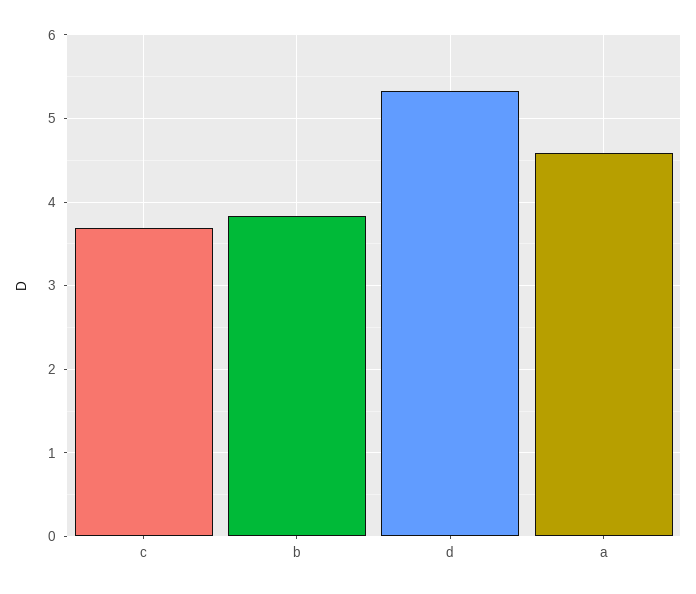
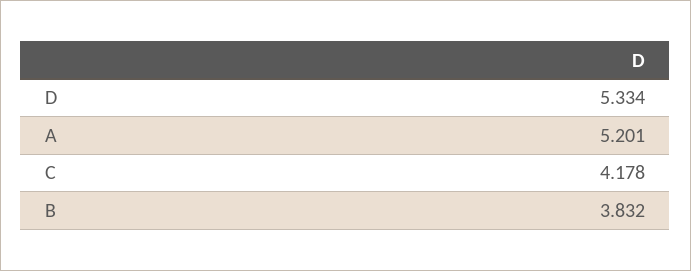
c: 3.7 -> 4.178
a: 4.6 -> 5.201

